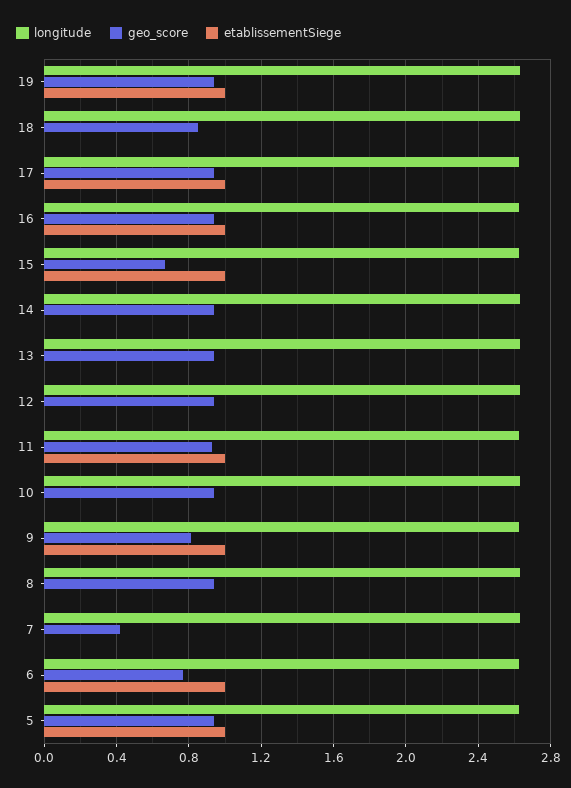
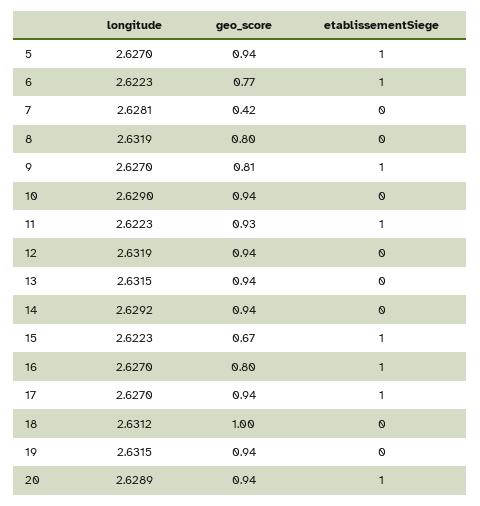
etablissementSiege, 19: 1 -> 0
geo_score, 18: 0.85 -> 1
geo_score, 16: 0.95 -> 0.8
geo_score, 8: 0.95 -> 0.8
longitude, 20: none -> 2.6289
geo_score, 20: none -> 0.94
etablissementSiege, 20: none -> 1

